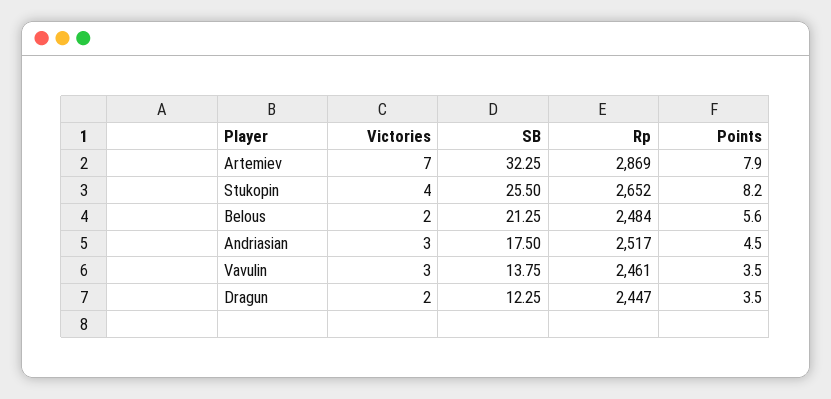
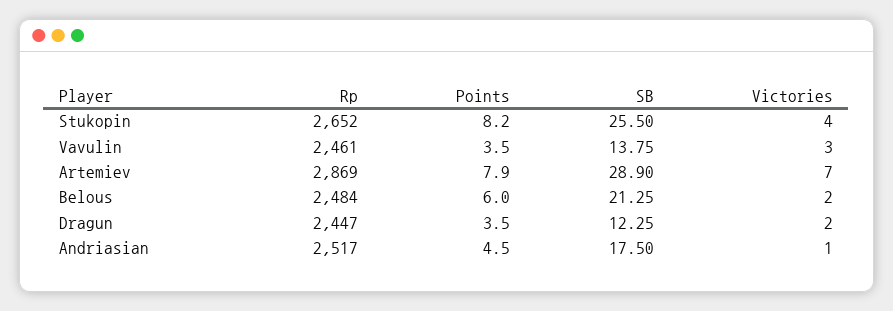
SB, Artemiev: 32.25 -> 28.9
Points, Belous: 5.6 -> 6
Victories, Andriasian: 3 -> 1

